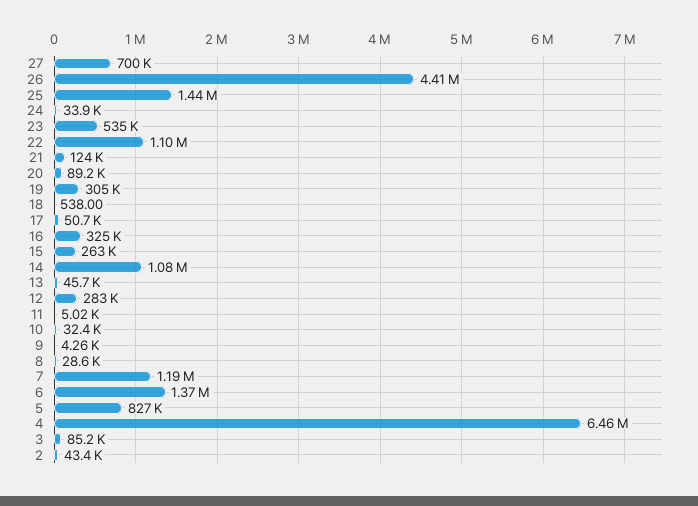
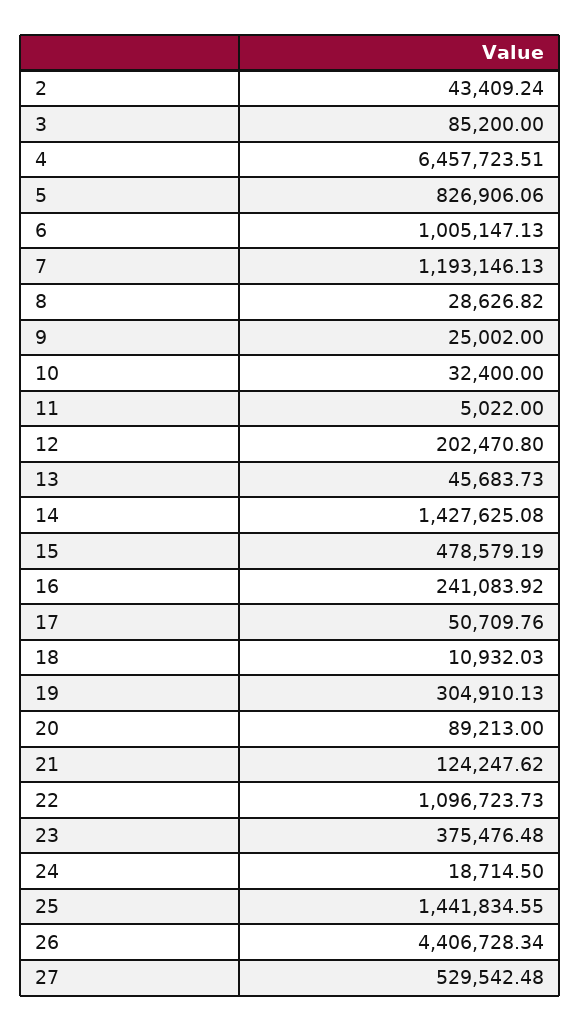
27: 700000 -> 529542.48
24: 33900 -> 18714.5
23: 535000 -> 375476.48
18: 538 -> 10932.03
16: 325000 -> 241083.92
15: 263000 -> 478579.19
14: 1080000 -> 1427625.08
12: 283000 -> 202470.8
9: 4260 -> 25002
6: 1370000 -> 1005147.13

